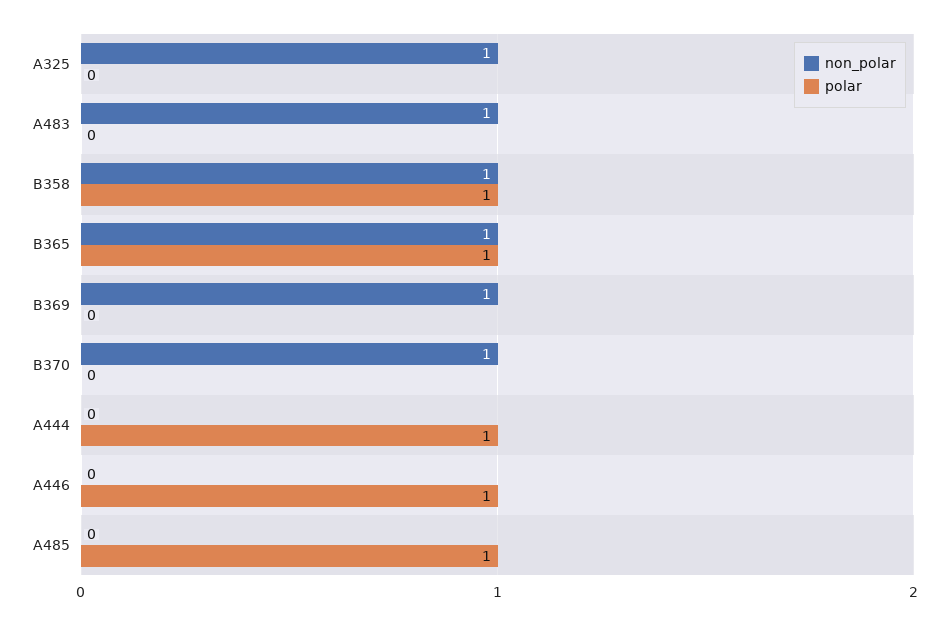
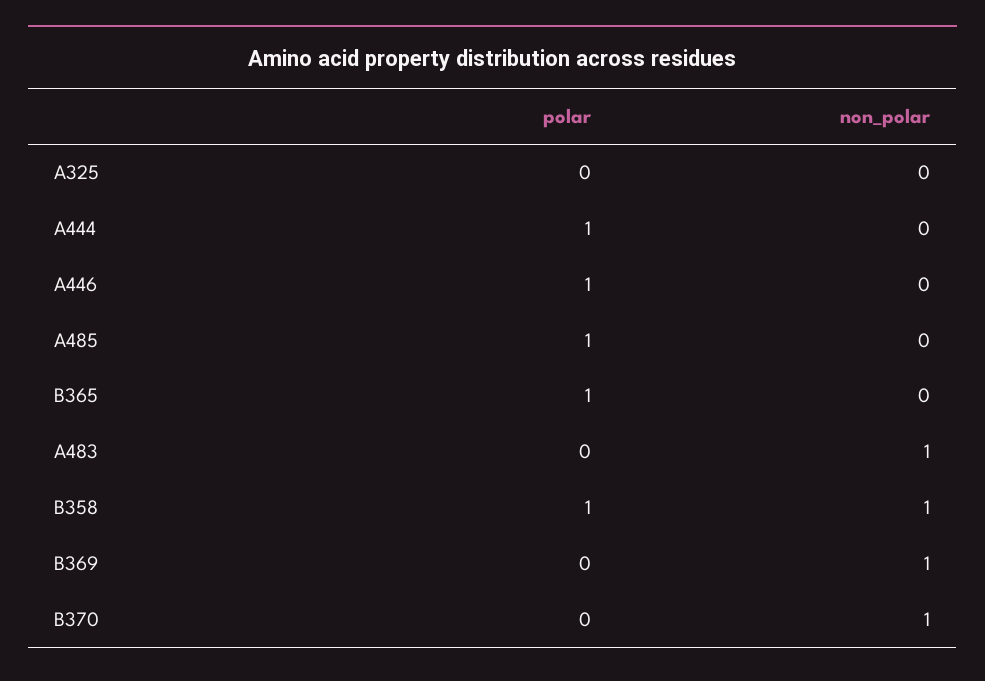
non_polar, A325: 1 -> 0
non_polar, B365: 1 -> 0

